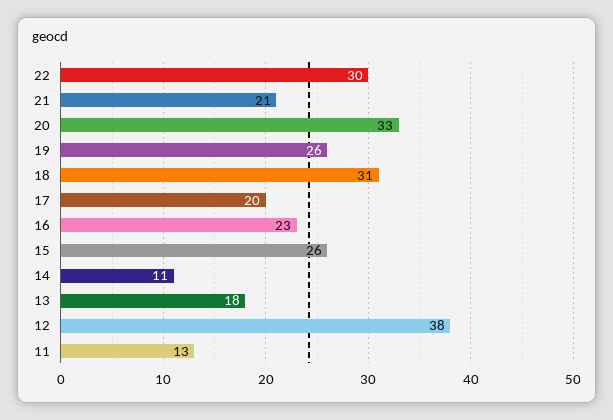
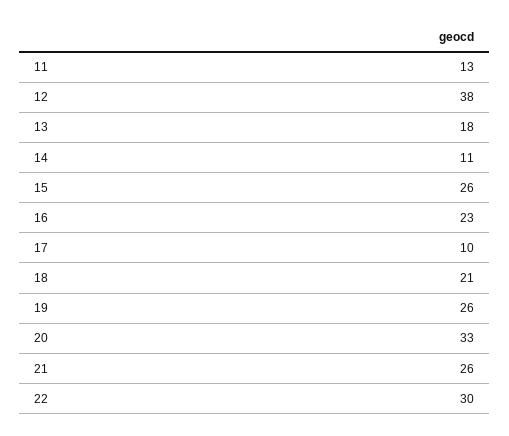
21: 21 -> 26
18: 31 -> 21
17: 20 -> 10

